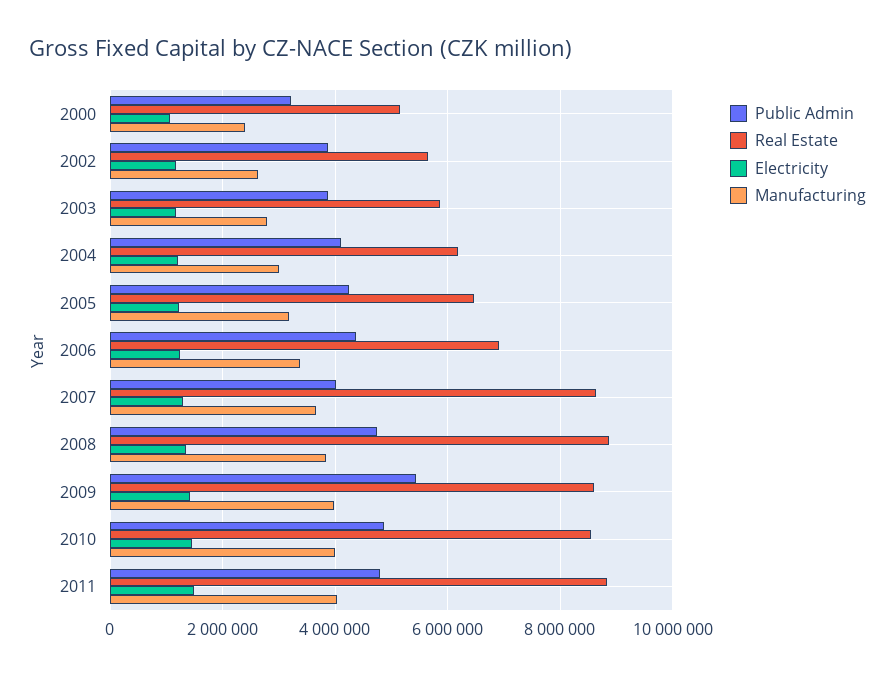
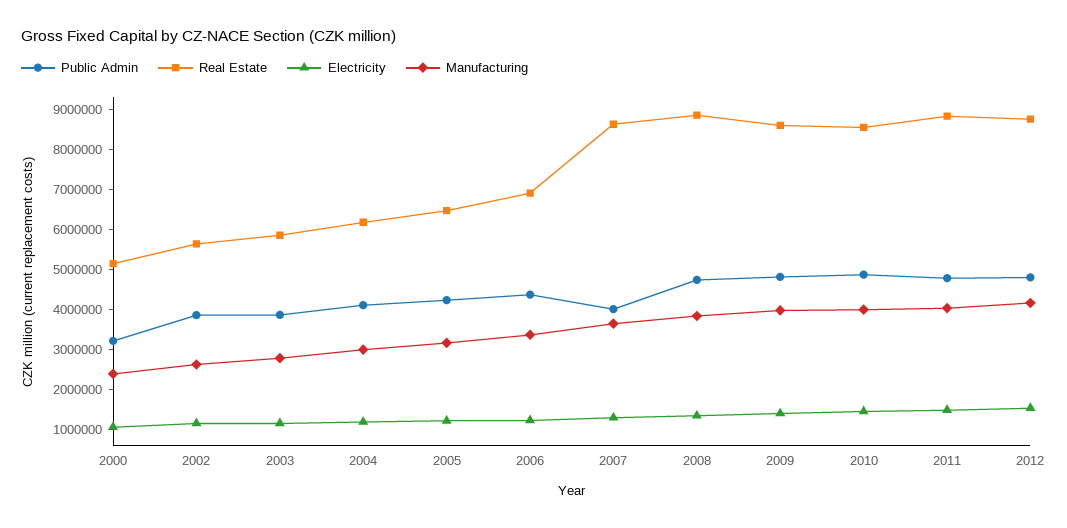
Public Admin, 2009: 5400000 -> 4800000
Public Admin, 2012: none -> 4800000
Real Estate, 2012: none -> 8800000
Electricity, 2012: none -> 1600000
Manufacturing, 2012: none -> 4200000

